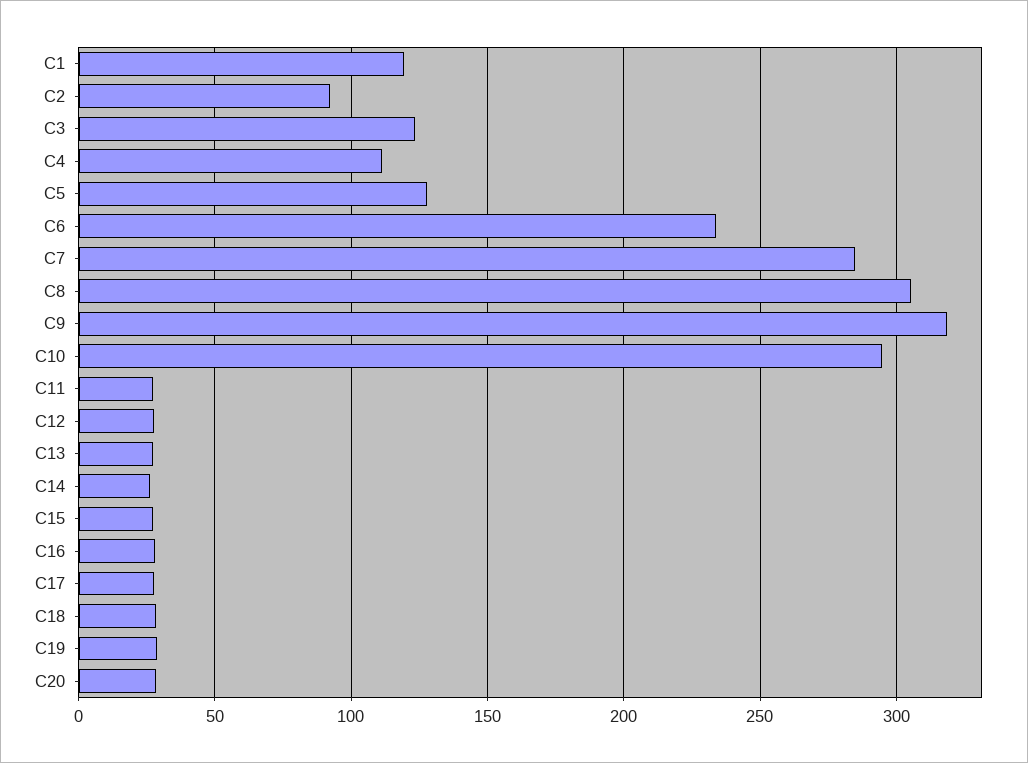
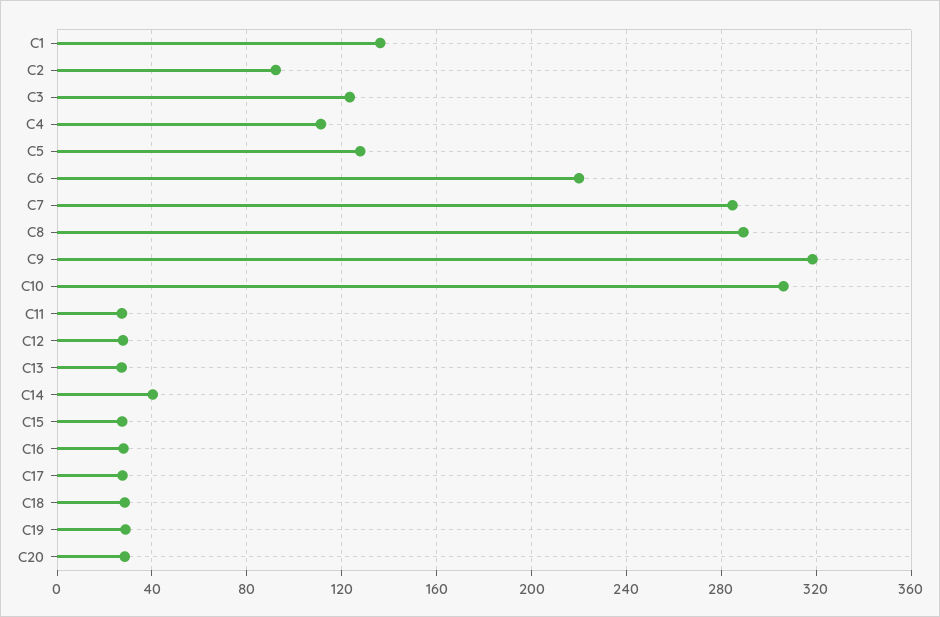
C1: 120 -> 135
C6: 235 -> 220
C8: 305 -> 290
C10: 295 -> 305
C14: 25 -> 40

